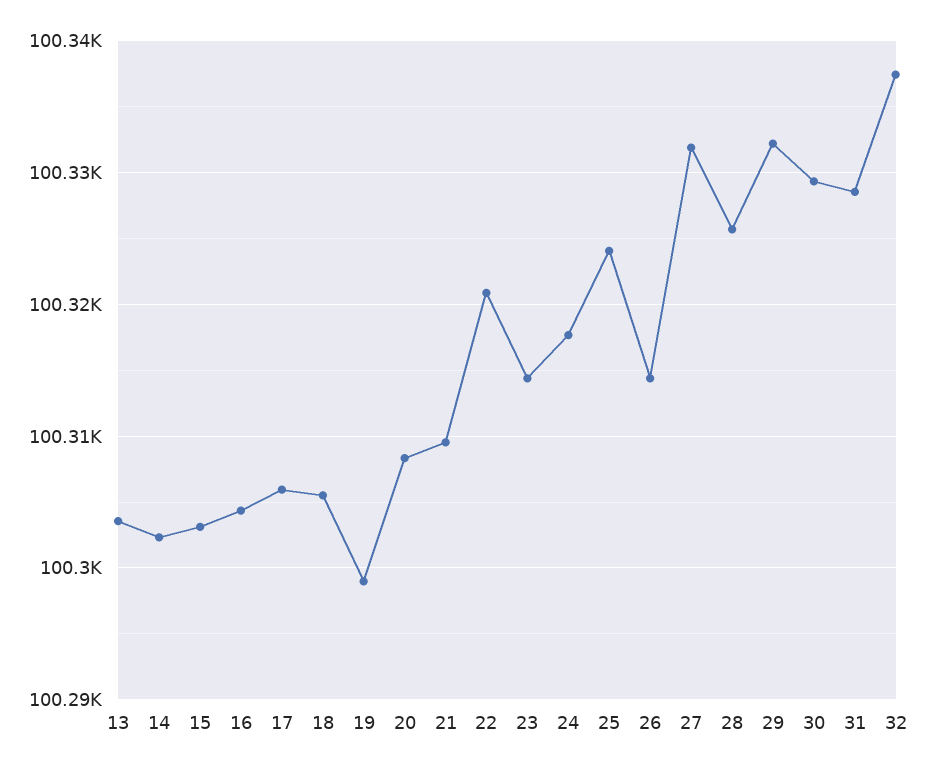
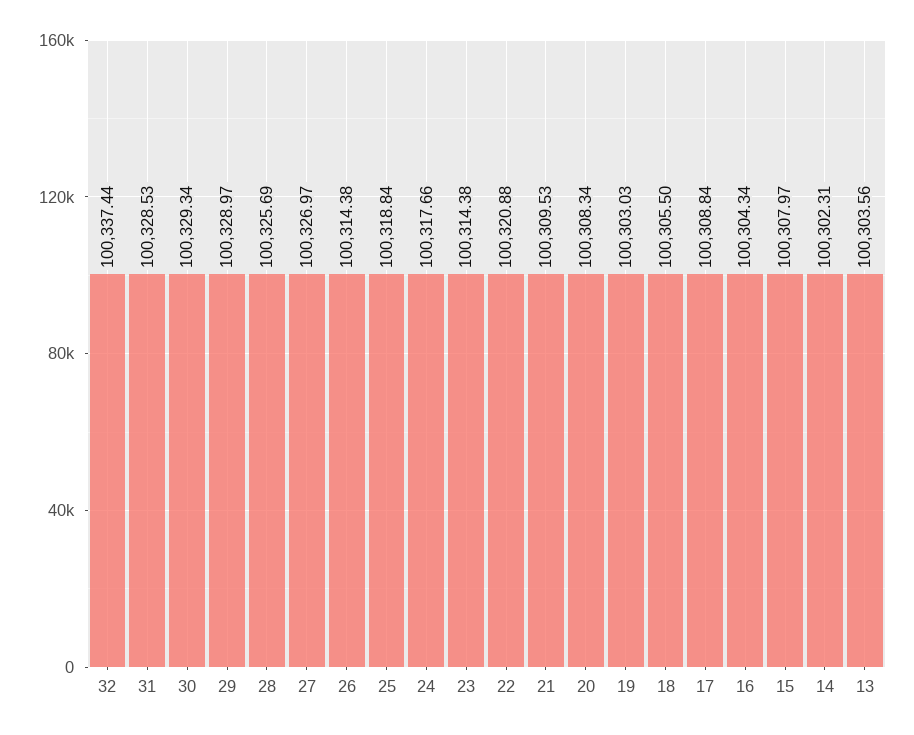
15: 100303 -> 100307.97
17: 100306 -> 100308.84
19: 100299 -> 100303.03
25: 100324 -> 100318.84
27: 100332 -> 100326.97
29: 100332 -> 100328.97

